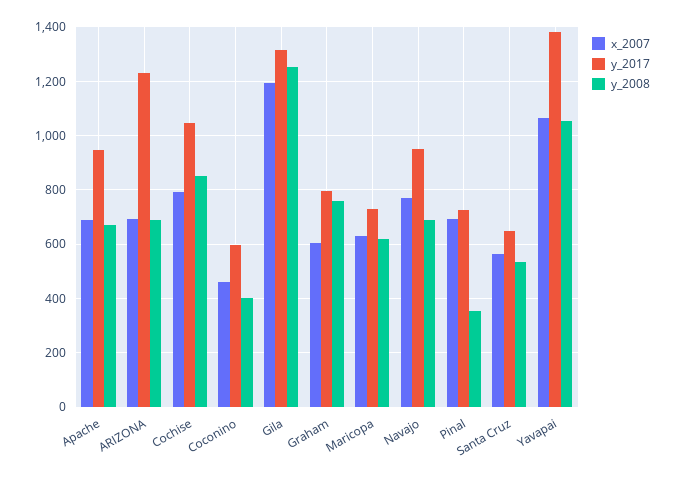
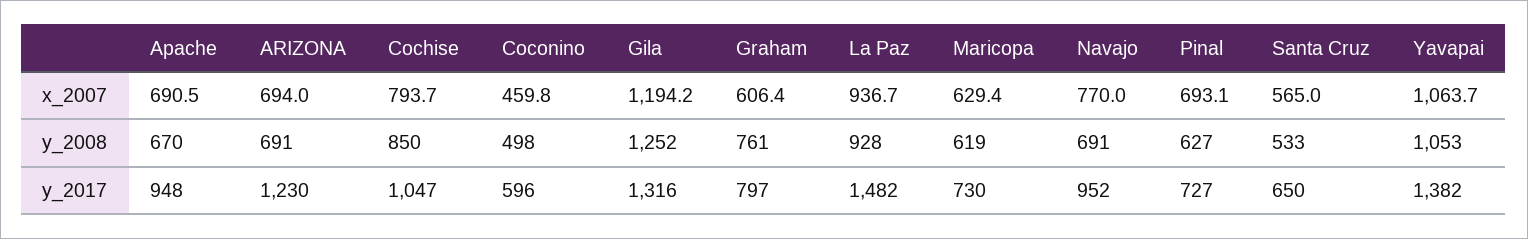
y_2008, Coconino: 400 -> 498
y_2008, Pinal: 350 -> 627
x_2007, La Paz: none -> 936.7
y_2008, La Paz: none -> 928
y_2017, La Paz: none -> 1482

